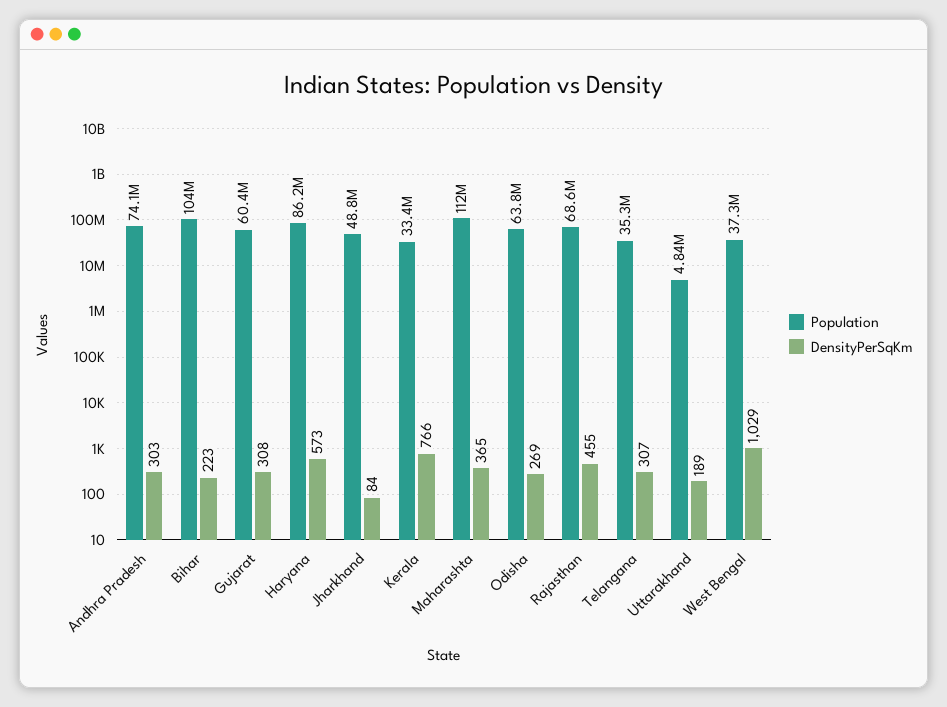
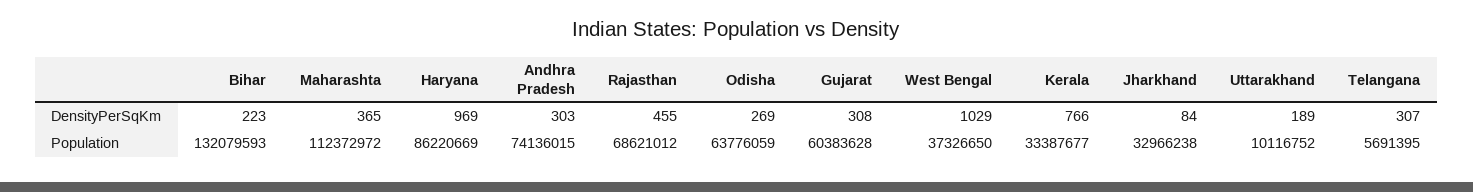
Population, Bihar: 104000000 -> 132079593
DensityPerSqKm, Haryana: 573 -> 969
Population, Jharkhand: 48800000 -> 32966238
Population, Telangana: 35300000 -> 5691395
Population, Uttarakhand: 4840000 -> 10116752

